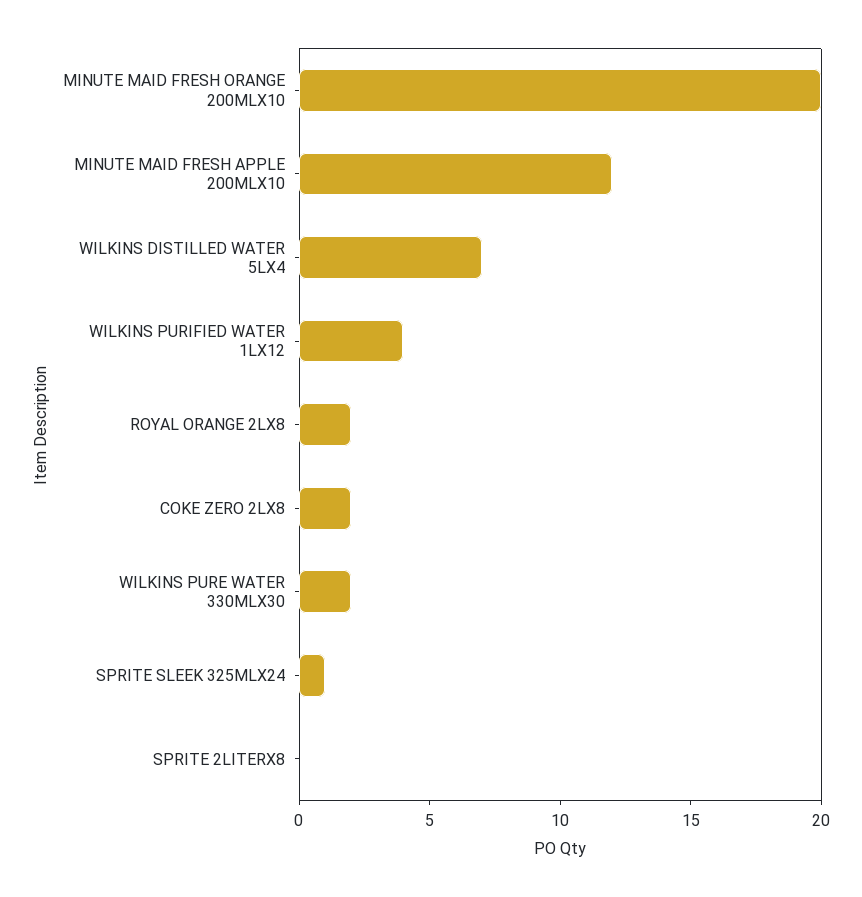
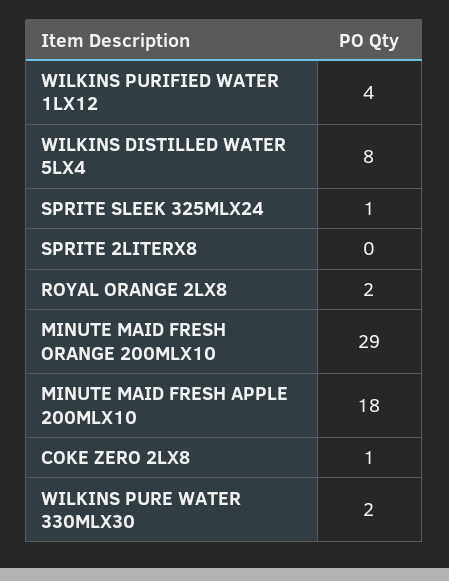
MINUTE MAID FRESH ORANGE 200MLX10: 20 -> 29
MINUTE MAID FRESH APPLE 200MLX10: 12 -> 18
WILKINS DISTILLED WATER 5LX4: 7 -> 8
COKE ZERO 2LX8: 2 -> 1

